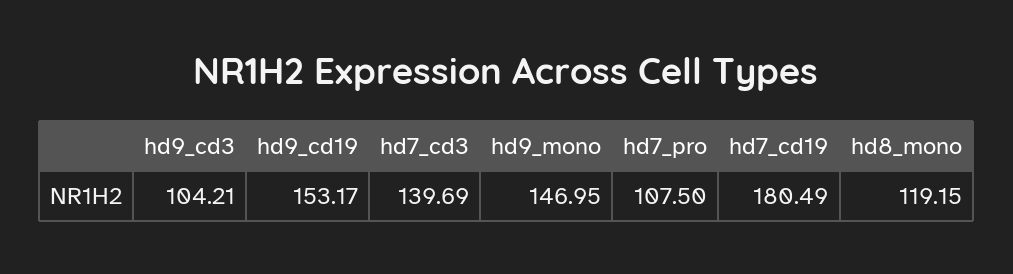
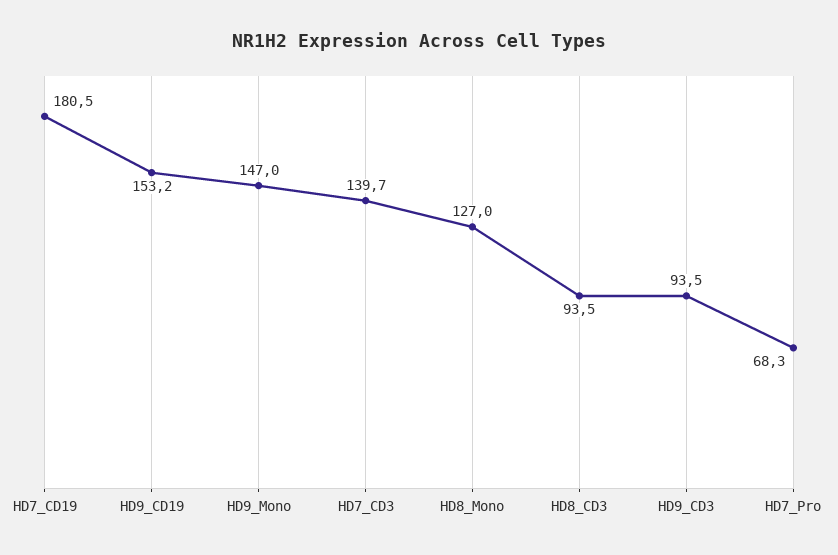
hd9_cd3: 104.21 -> 93.5
hd7_pro: 107.5 -> 68.3
hd8_mono: 119.15 -> 127
HD8_CD3: none -> 93.5

